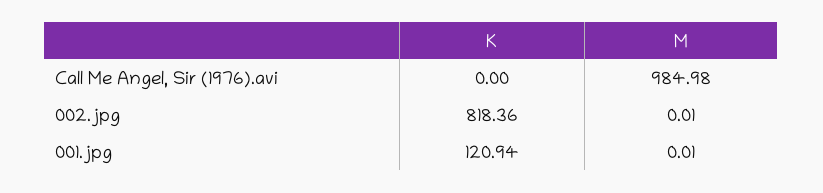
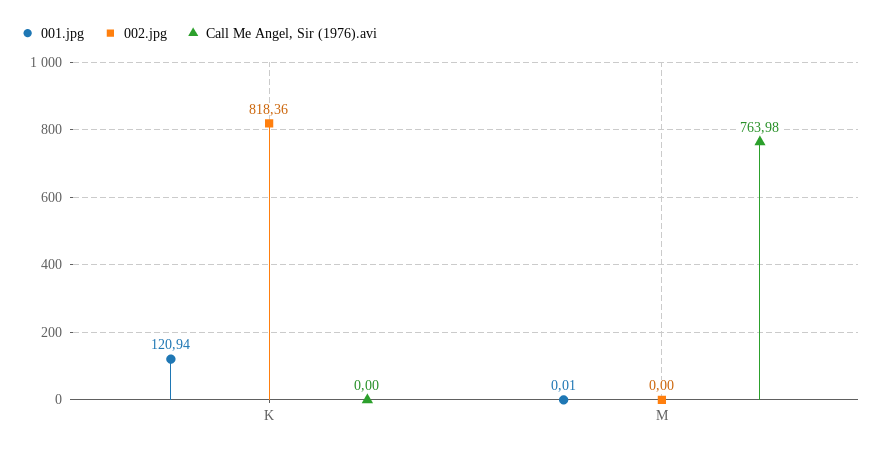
Call Me Angel, Sir (1976).avi, M: 984.98 -> 763.98
002.jpg, M: 0.01 -> 0

